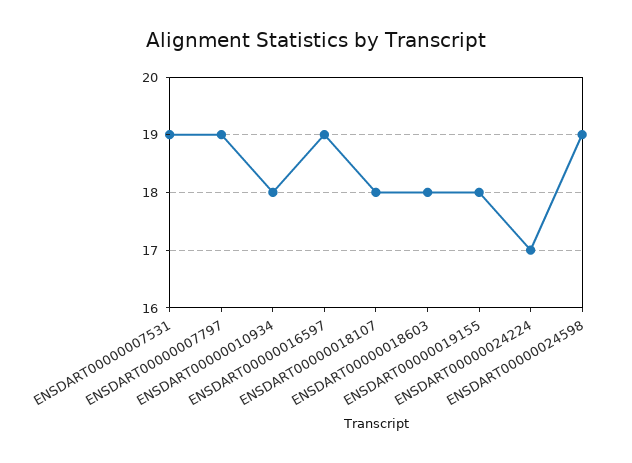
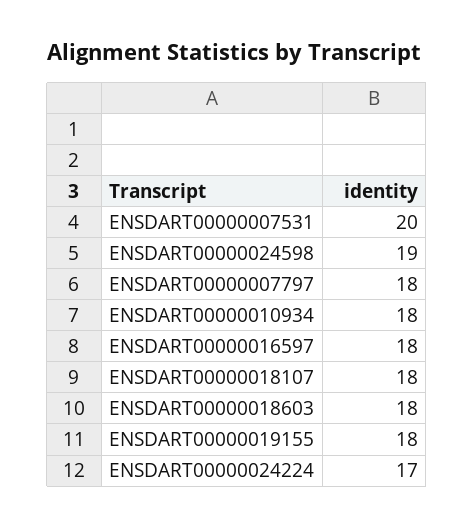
ENSDART00000007531: 19 -> 20
ENSDART00000007797: 19 -> 18
ENSDART00000016597: 19 -> 18

